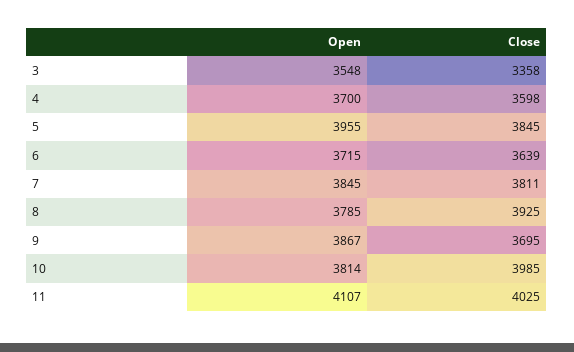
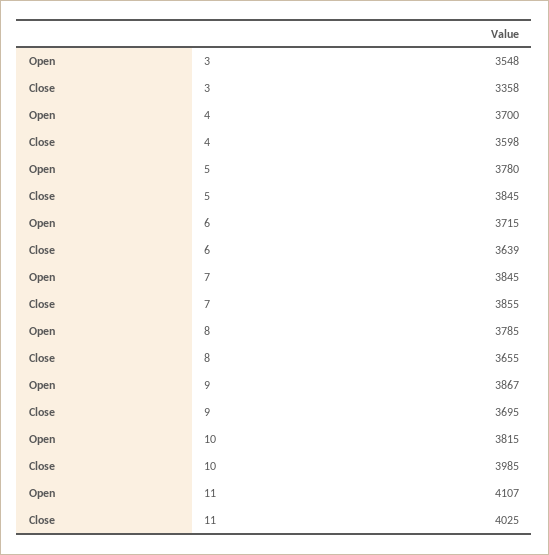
Open, 5: 3955 -> 3780
Close, 7: 3811 -> 3855
Close, 8: 3925 -> 3655
Open, 10: 3814 -> 3815

